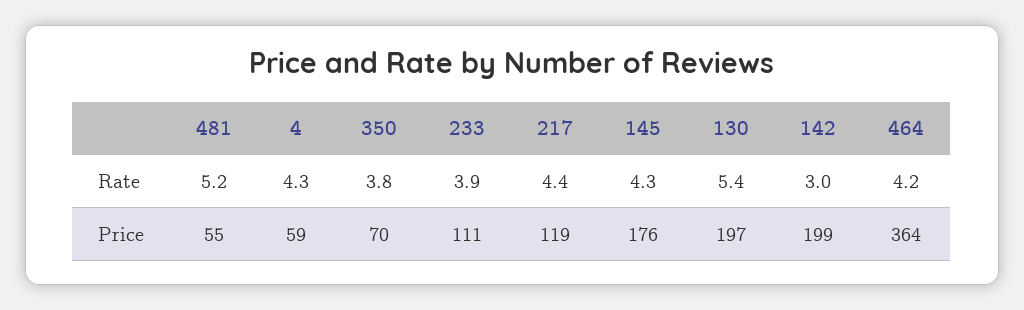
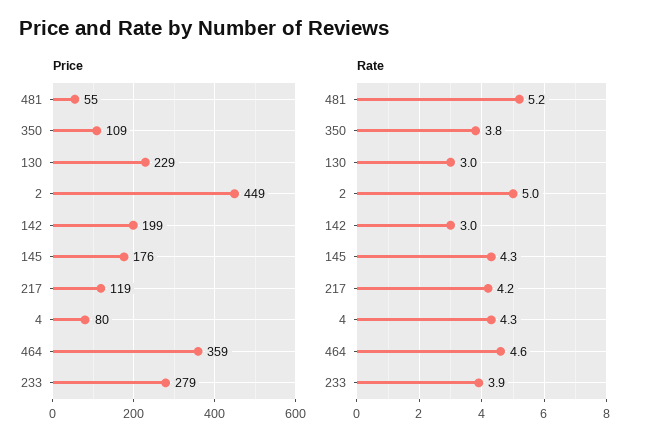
Rate, 217: 4.4 -> 4.2
Rate, 130: 5.4 -> 3
Rate, 464: 4.2 -> 4.6
Price, 4: 59 -> 80
Price, 350: 70 -> 109
Price, 233: 111 -> 279
Price, 130: 197 -> 229
Price, 464: 364 -> 359
Price, 2: none -> 449
Rate, 2: none -> 5

